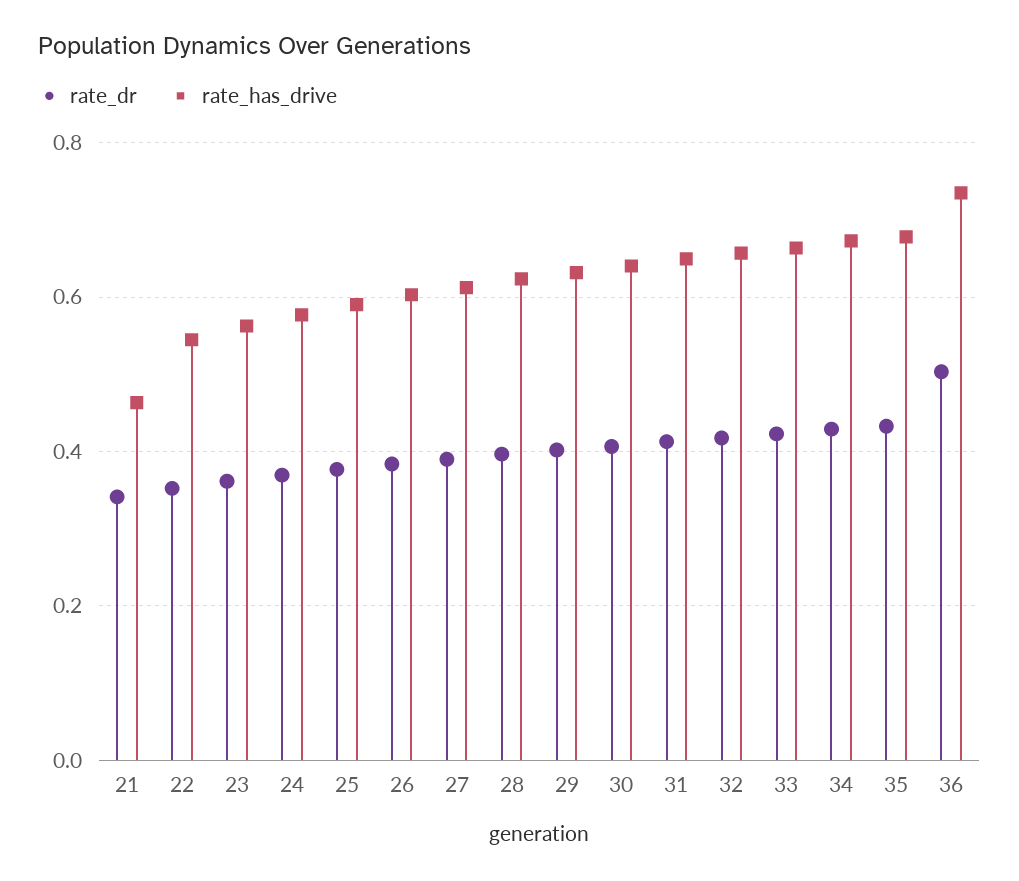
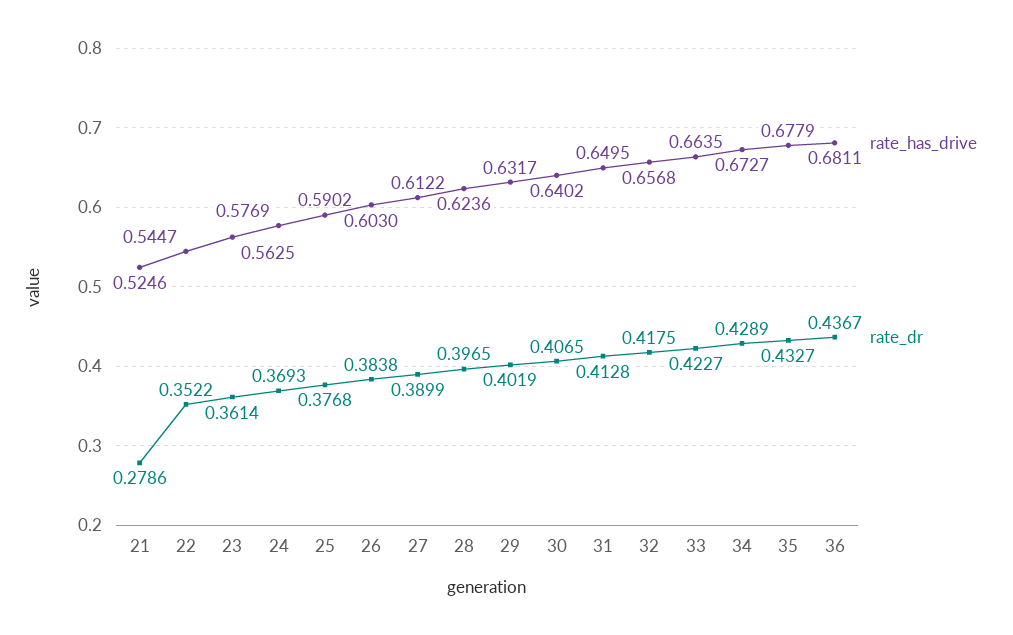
rate_dr, 21: 0.34 -> 0.2786
rate_has_drive, 21: 0.46 -> 0.5246
rate_dr, 36: 0.5 -> 0.4367
rate_has_drive, 36: 0.74 -> 0.6811

